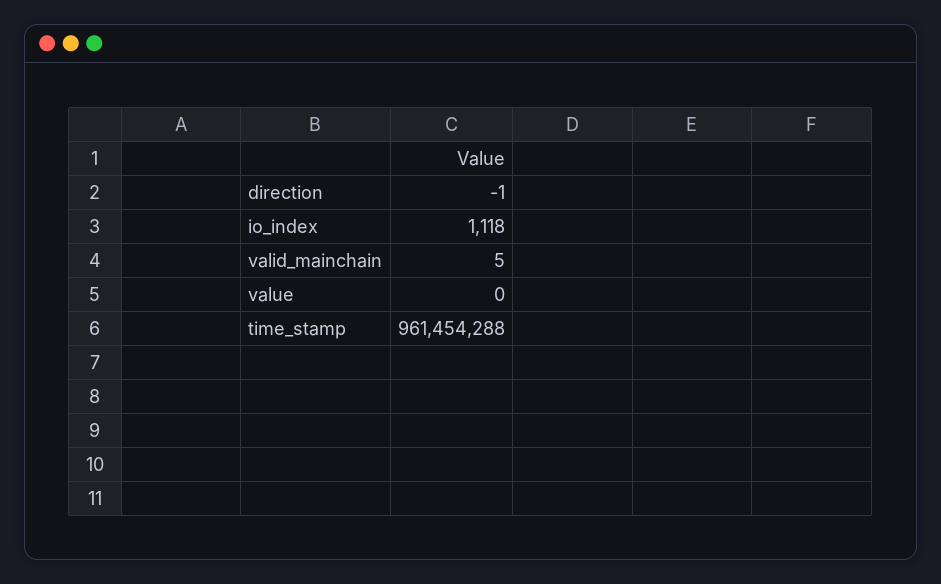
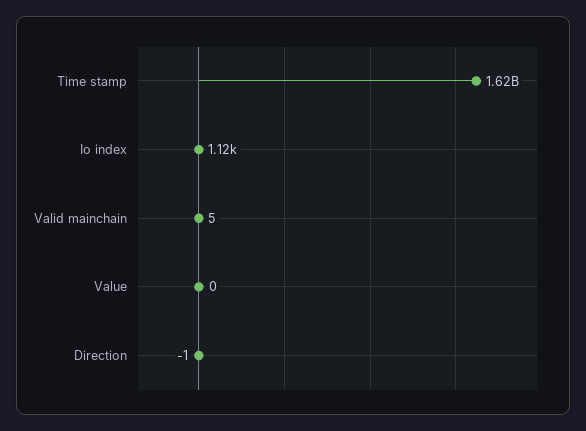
time_stamp: 961454288 -> 1620000000

